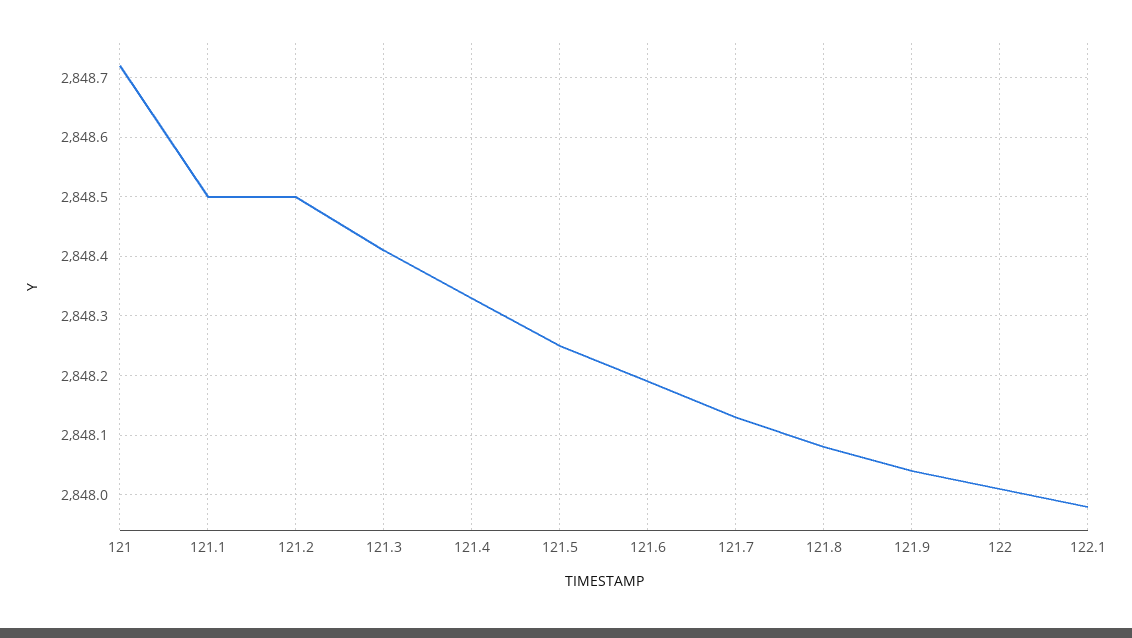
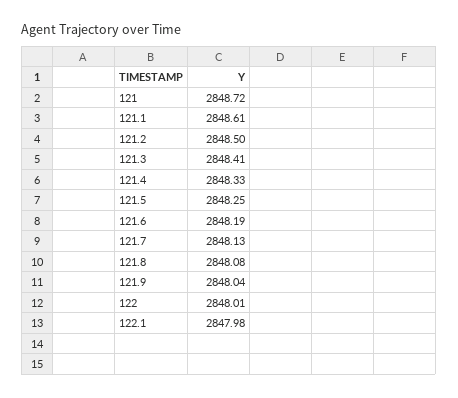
121.1: 2848.5 -> 2848.61

